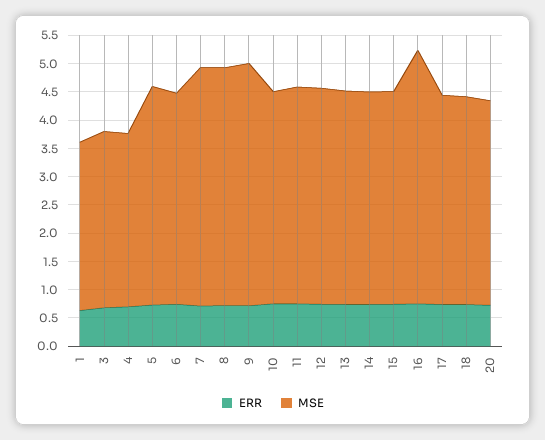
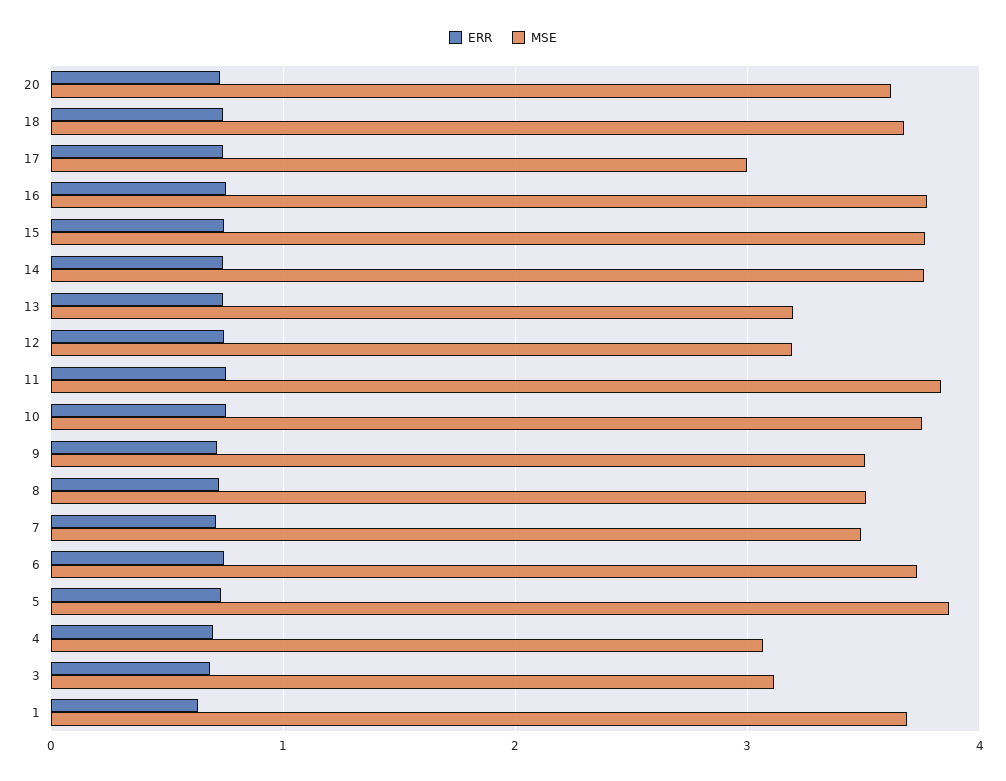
MSE, 1: 3 -> 3.7
MSE, 7: 4.25 -> 3.5
MSE, 8: 4.25 -> 3.5
MSE, 9: 4.25 -> 3.5
MSE, 12: 3.75 -> 3.2
MSE, 13: 3.75 -> 3.2
MSE, 16: 4.5 -> 3.8
MSE, 17: 3.75 -> 3

